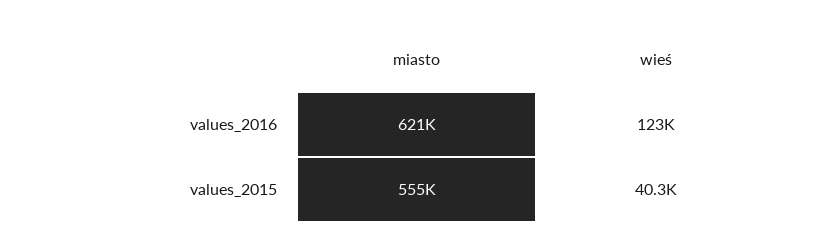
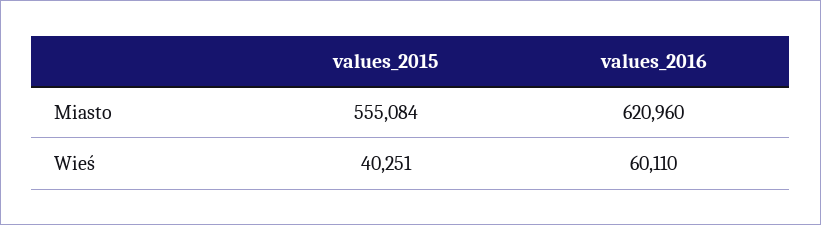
wieś, values_2016: 123000 -> 60110

